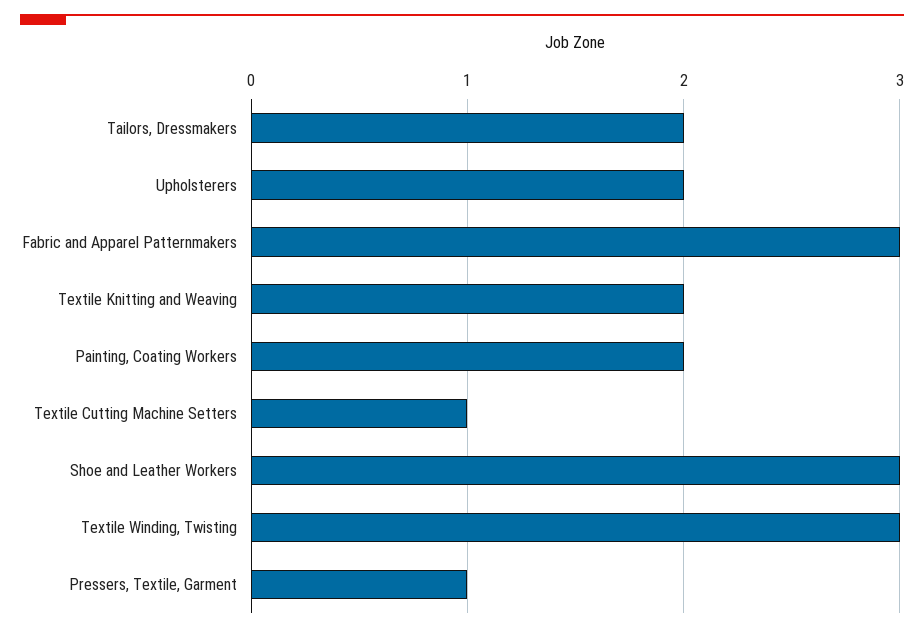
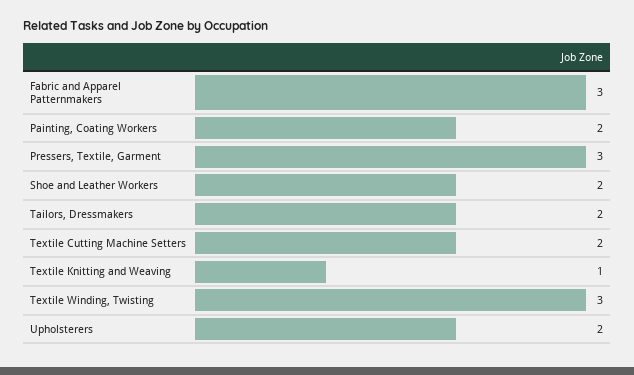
Textile Knitting and Weaving: 2 -> 1
Textile Cutting Machine Setters: 1 -> 2
Shoe and Leather Workers: 3 -> 2
Pressers, Textile, Garment: 1 -> 3

